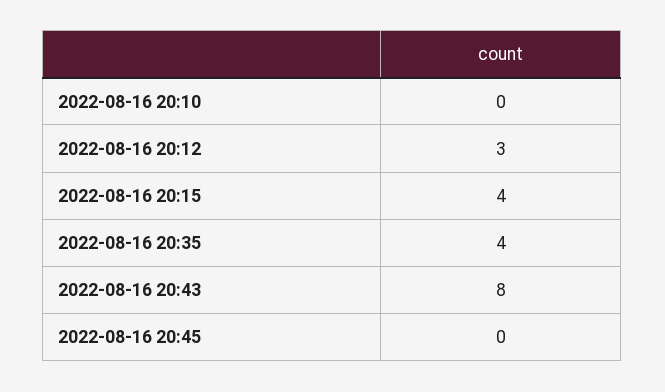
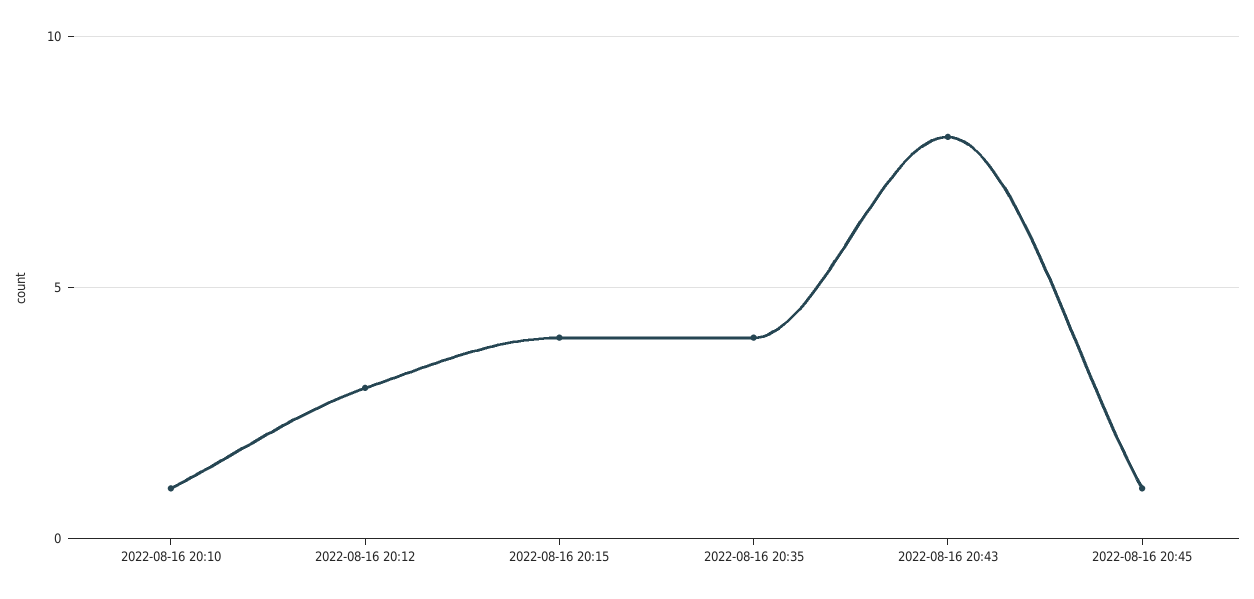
2022-08-16 20:10: 0 -> 1
2022-08-16 20:45: 0 -> 1

